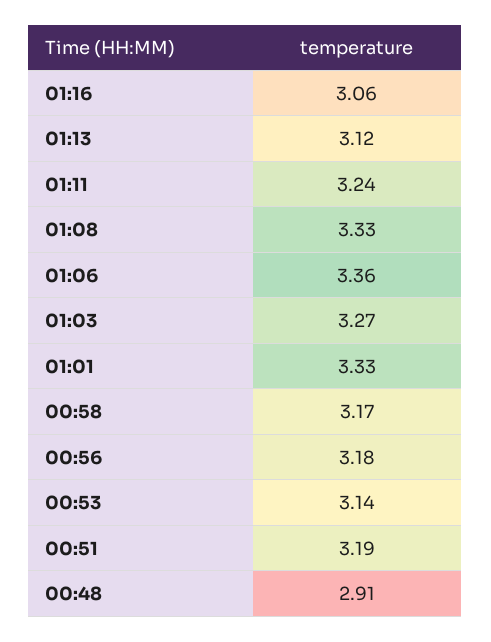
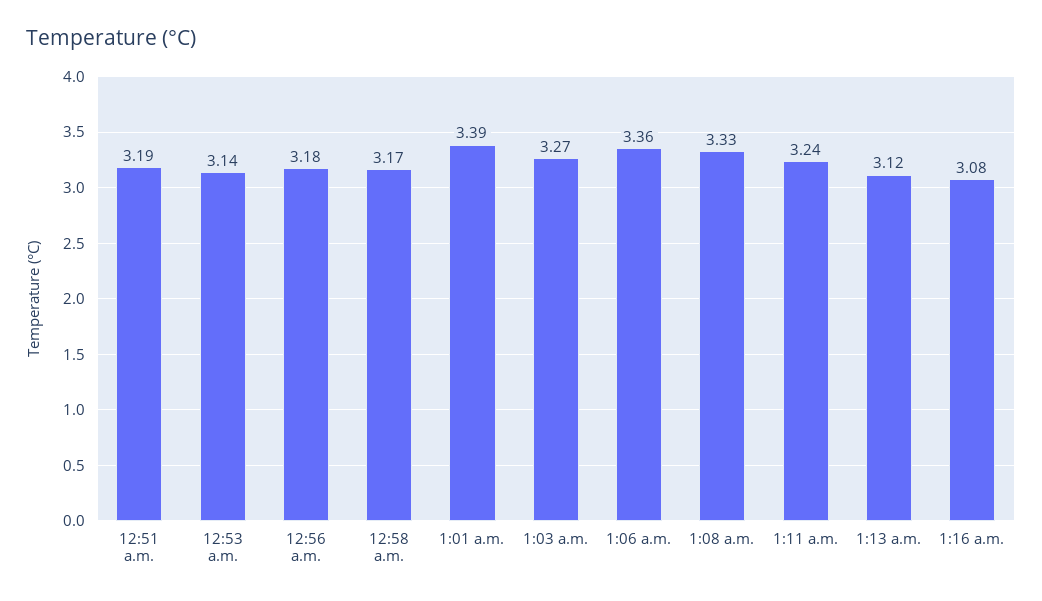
01:16: 3.06 -> 3.08
01:01: 3.33 -> 3.39
00:48: 2.91 -> none

